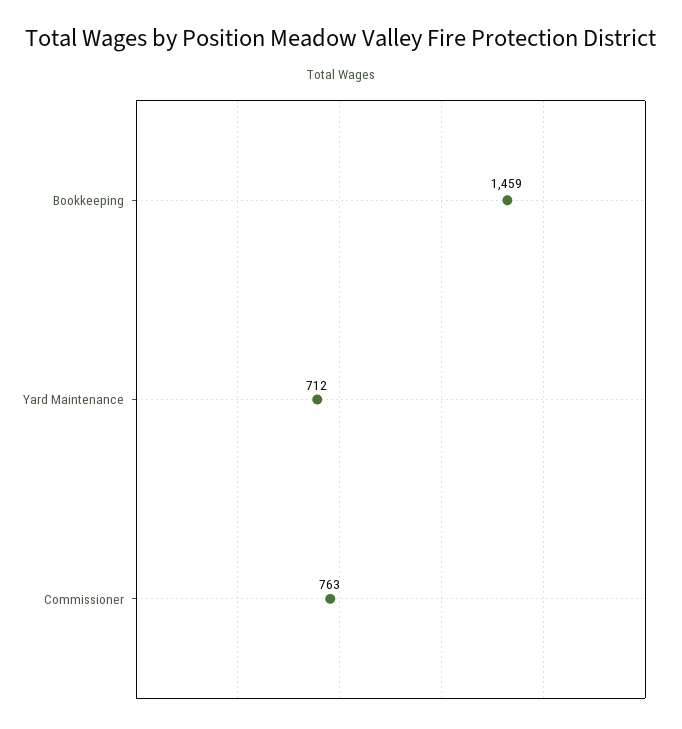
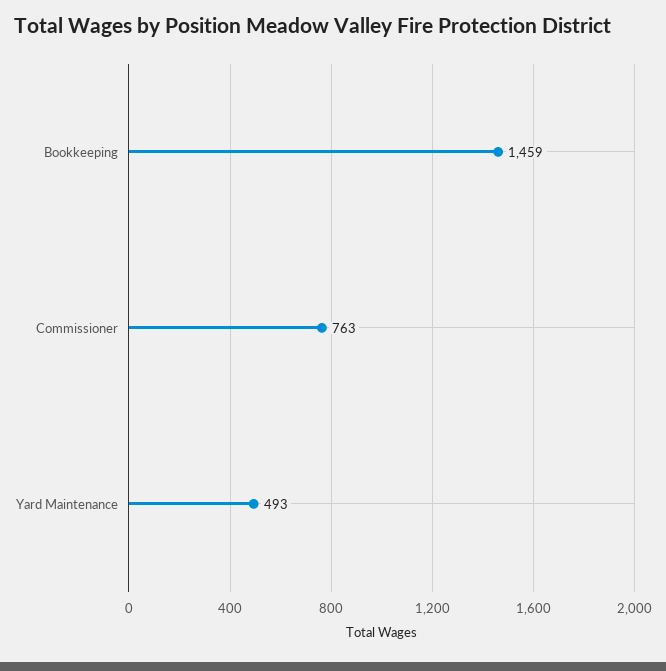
Yard Maintenance: 712 -> 493

